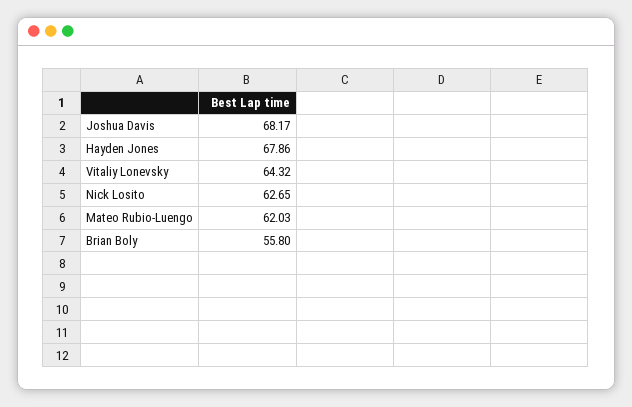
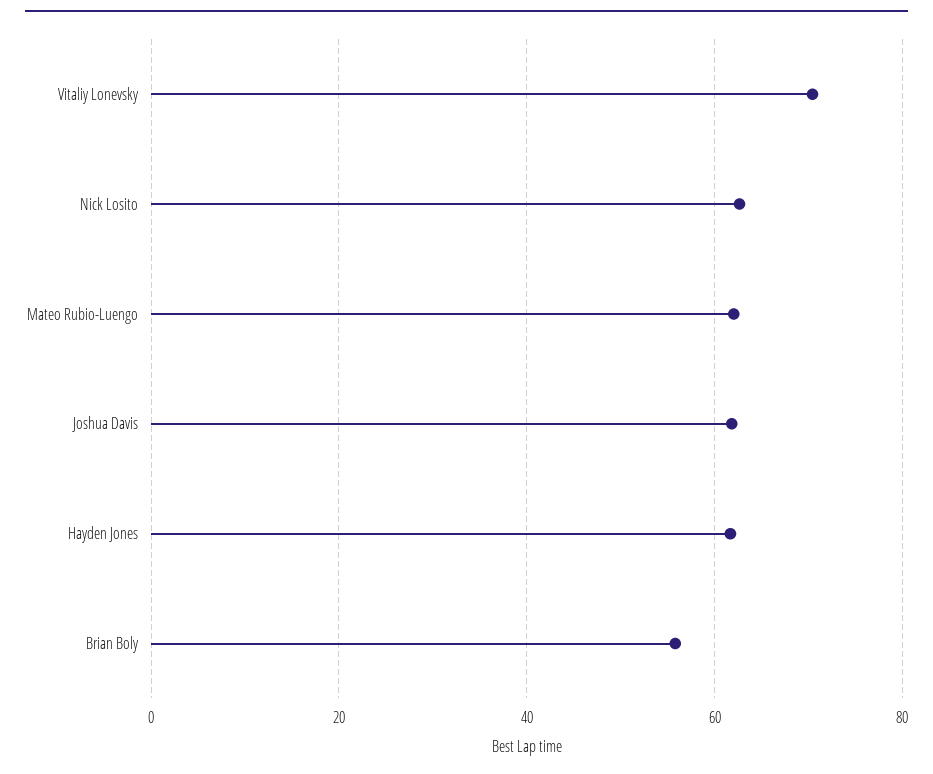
Joshua Davis: 68.17 -> 62
Hayden Jones: 67.86 -> 62
Vitaliy Lonevsky: 64.32 -> 70

